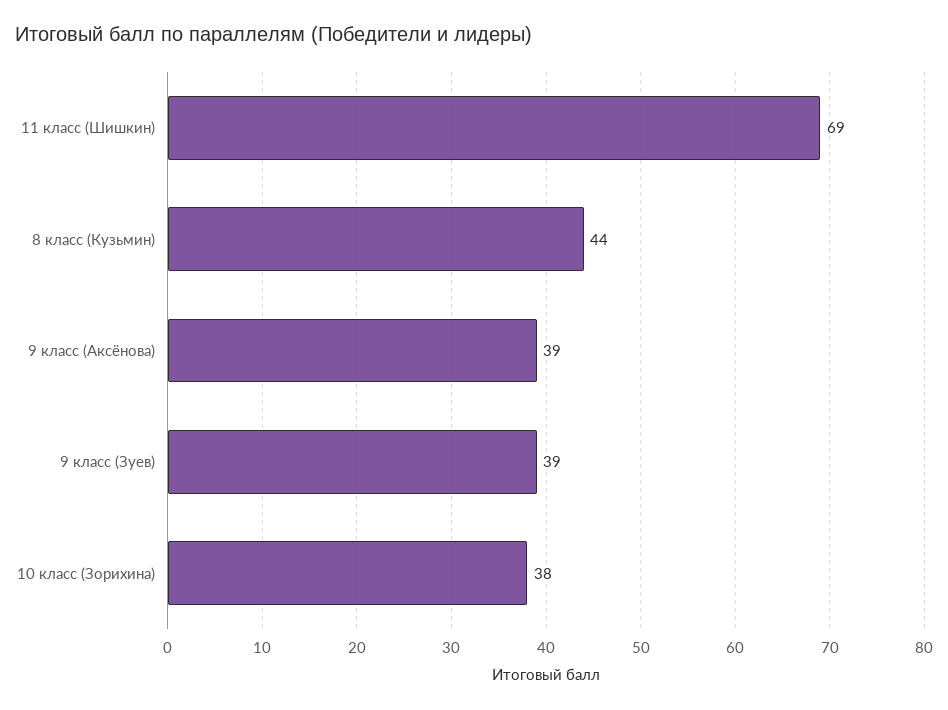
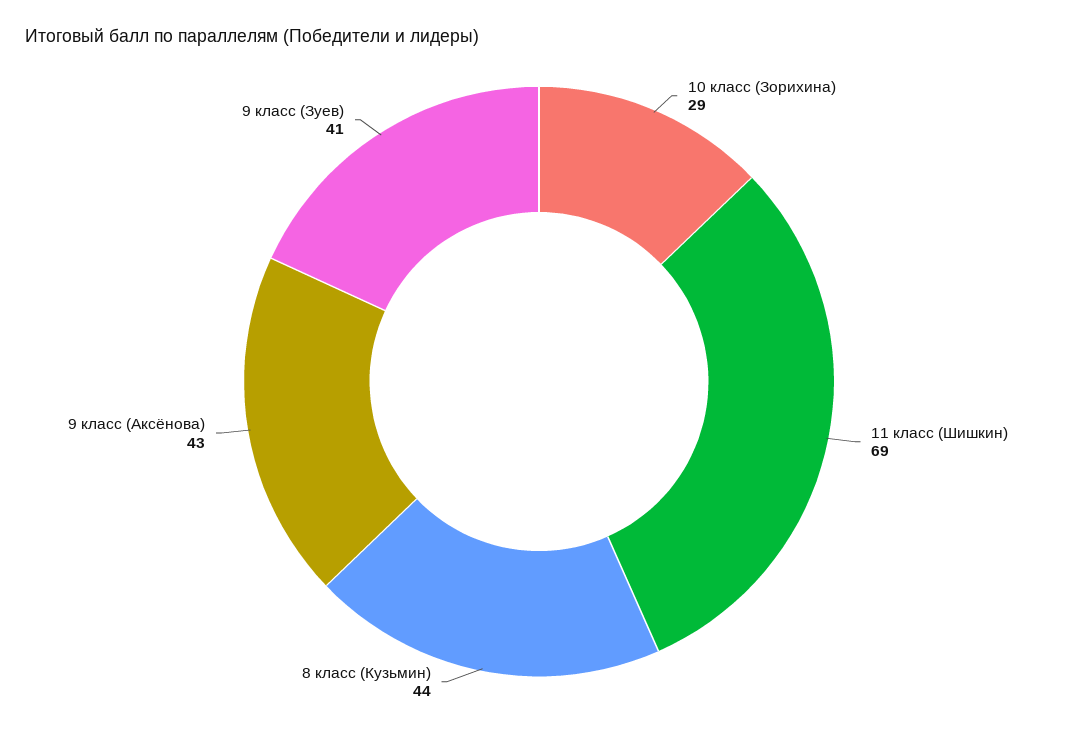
9 класс (Аксёнова): 39 -> 43
9 класс (Зуев): 39 -> 41
10 класс (Зорихина): 38 -> 29

